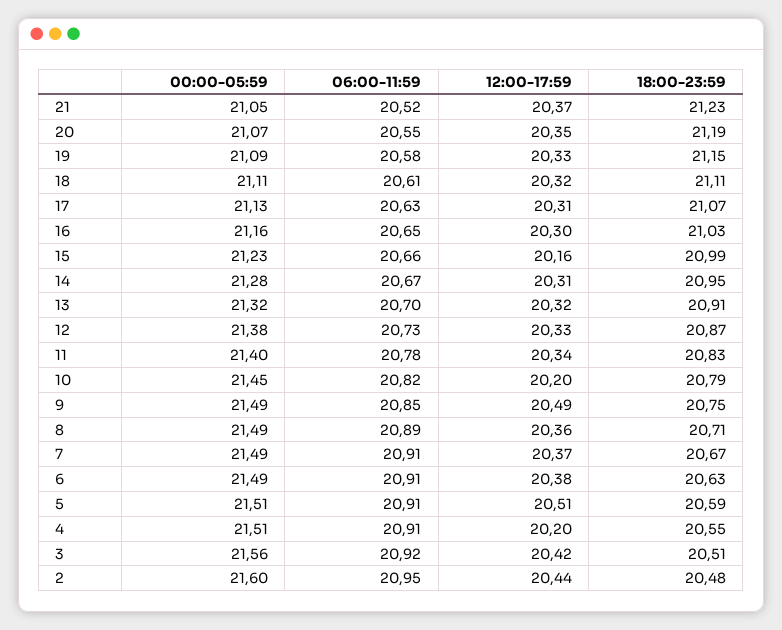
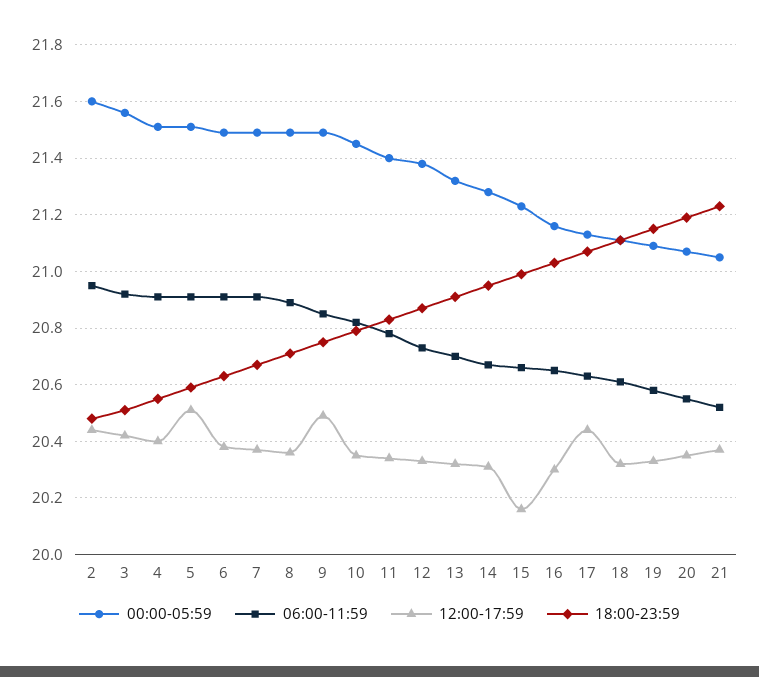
12:00-17:59, 17: 20.31 -> 20.45
12:00-17:59, 10: 20.2 -> 20.35
12:00-17:59, 4: 20.2 -> 20.4

